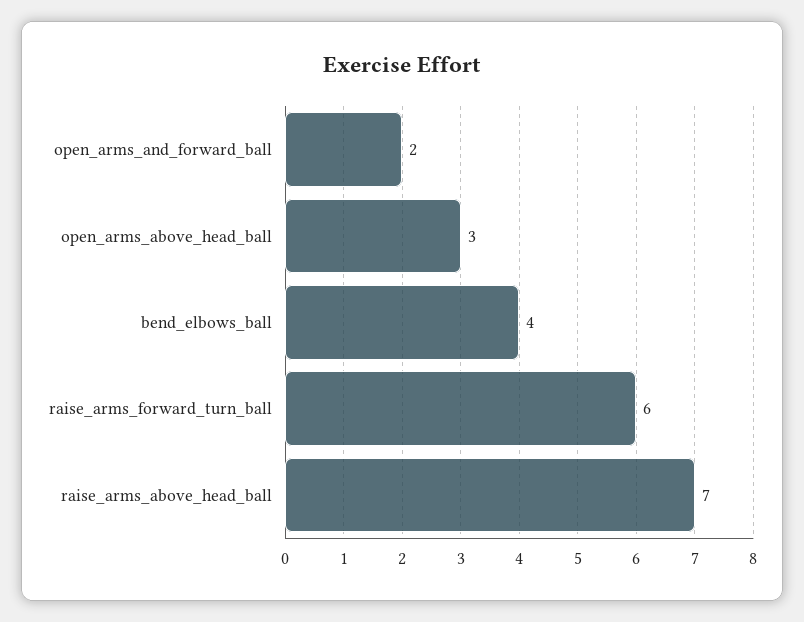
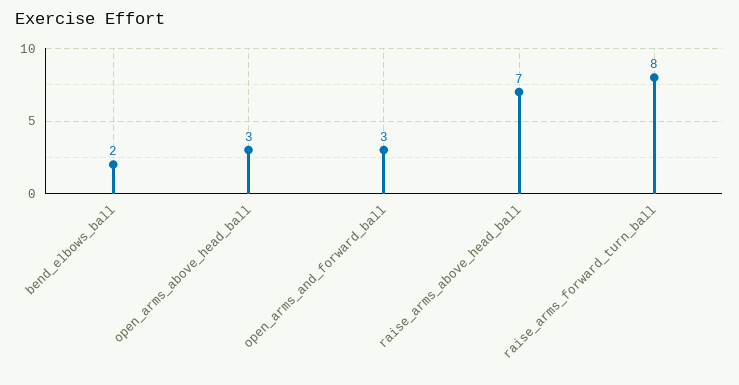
open_arms_and_forward_ball: 2 -> 3
bend_elbows_ball: 4 -> 2
raise_arms_forward_turn_ball: 6 -> 8

